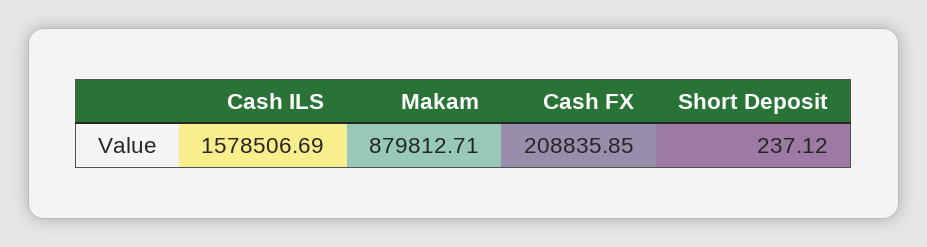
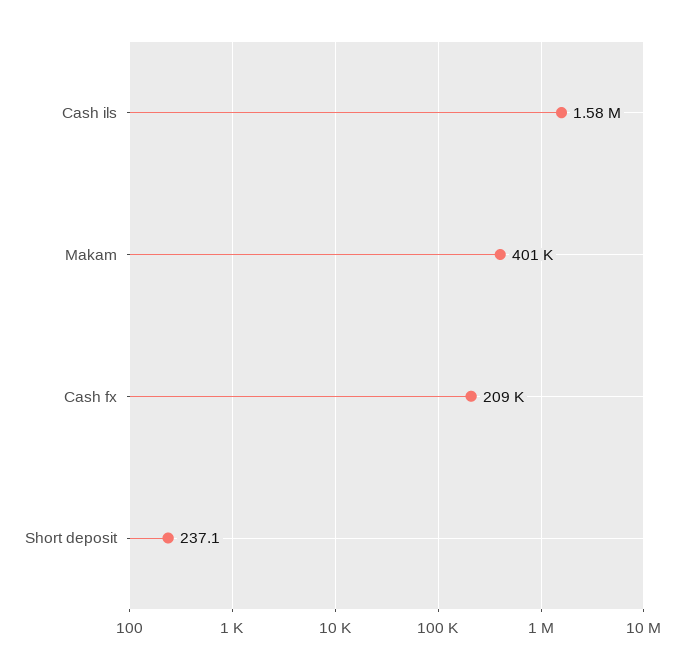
Makam: 879812.71 -> 401000

